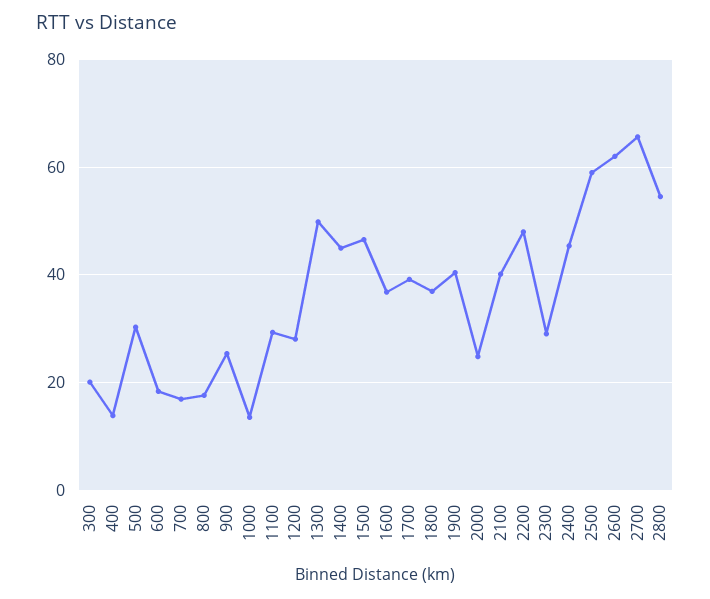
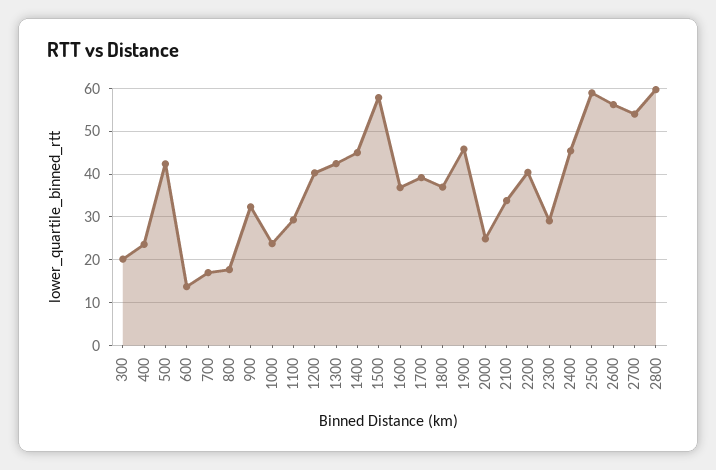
400: 14 -> 24
500: 30 -> 42
600: 18 -> 14
900: 26 -> 32
1000: 14 -> 24
1200: 28 -> 40
1300: 50 -> 42
1500: 46 -> 58
1900: 40 -> 46
2100: 40 -> 34
2200: 48 -> 40
2600: 62 -> 56
2700: 66 -> 54
2800: 54 -> 60

